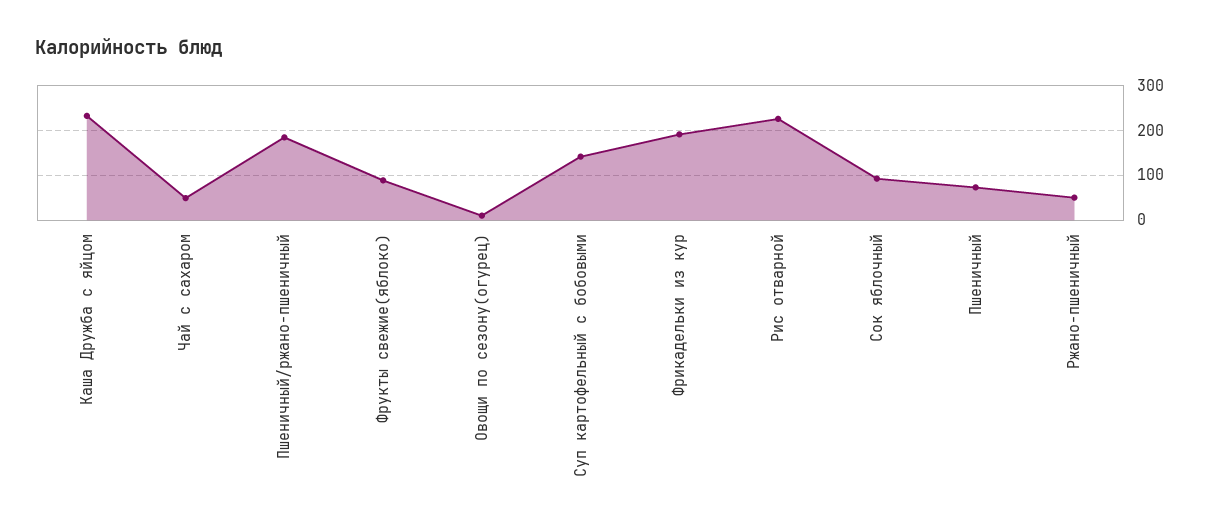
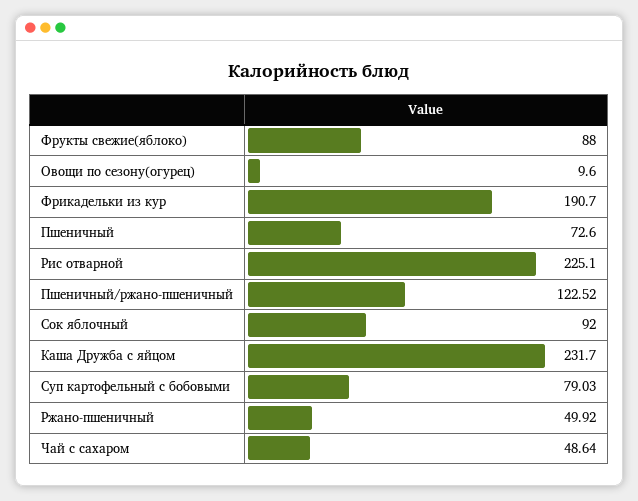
Пшеничный/ржано-пшеничный: 180 -> 122.52
Суп картофельный с бобовыми: 140 -> 79.03

